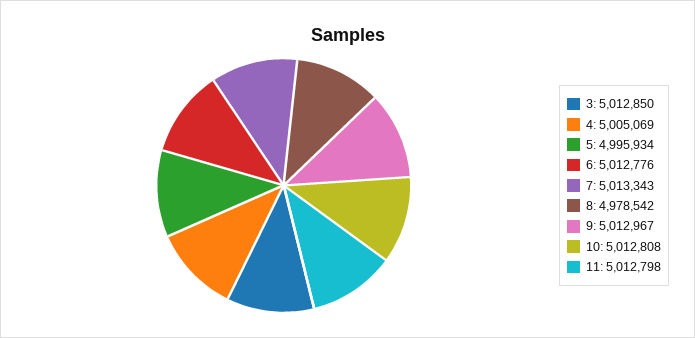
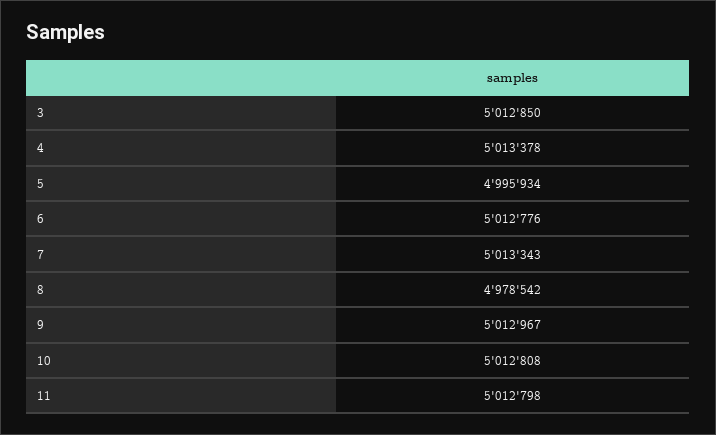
4: 5005069 -> 5013378

